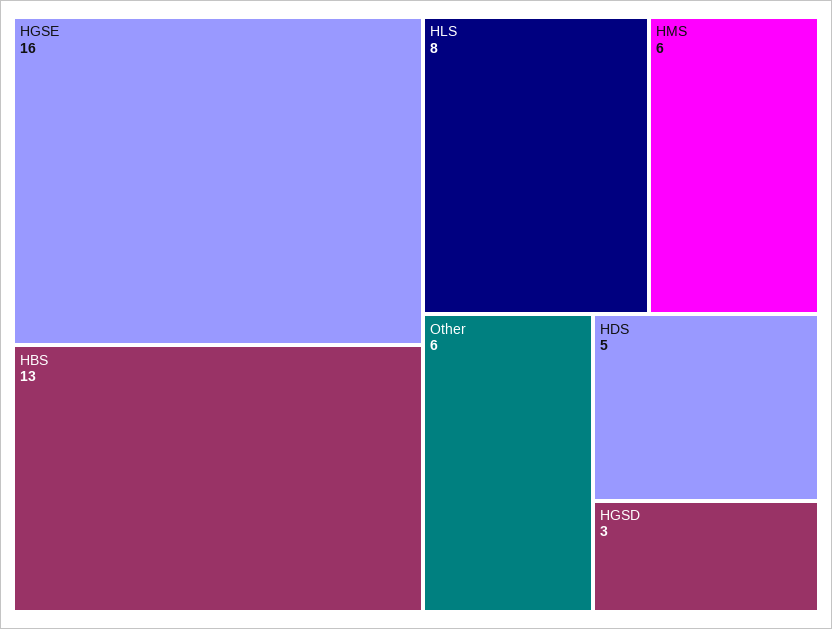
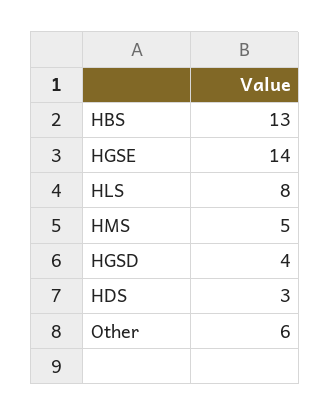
HGSE: 16 -> 14
HMS: 6 -> 5
HDS: 5 -> 3
HGSD: 3 -> 4

